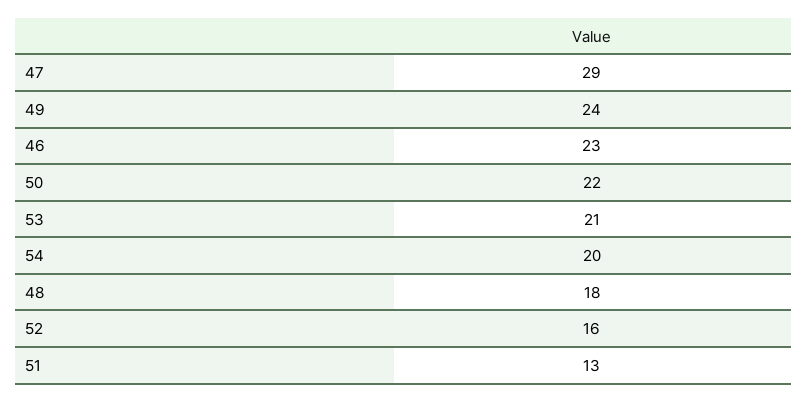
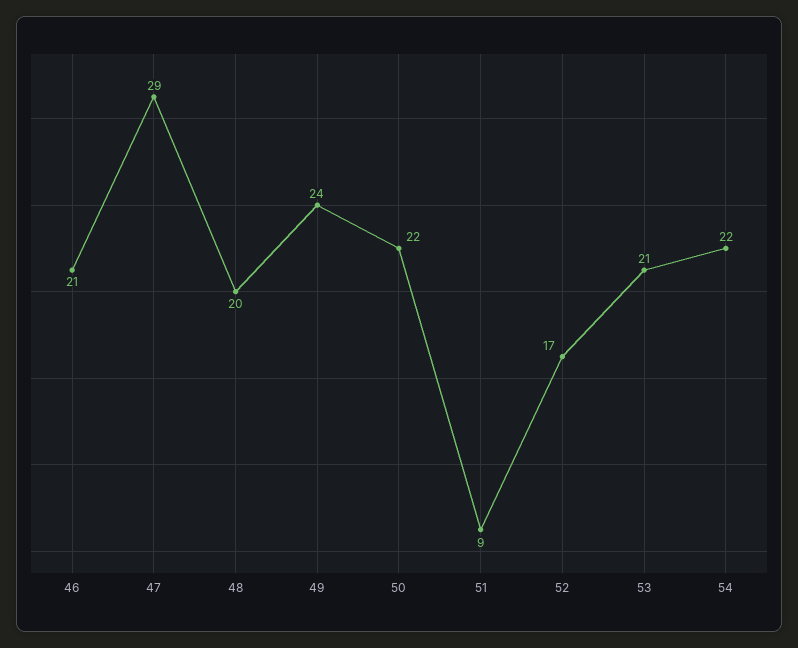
46: 23 -> 21
54: 20 -> 22
48: 18 -> 20
52: 16 -> 17
51: 13 -> 9

